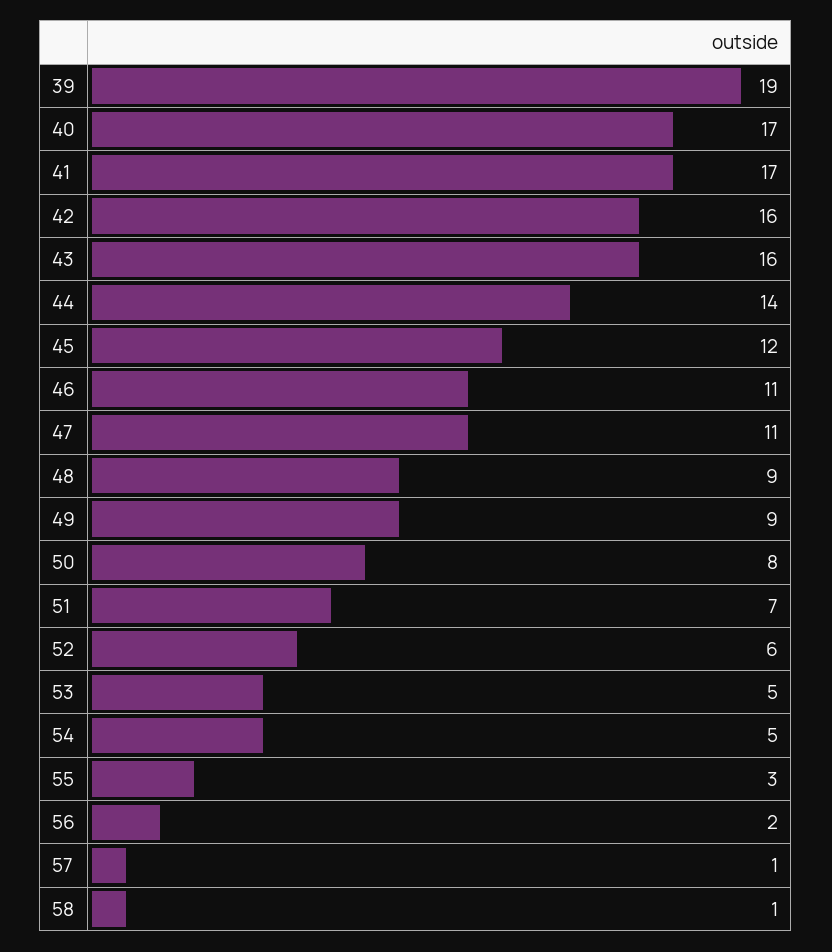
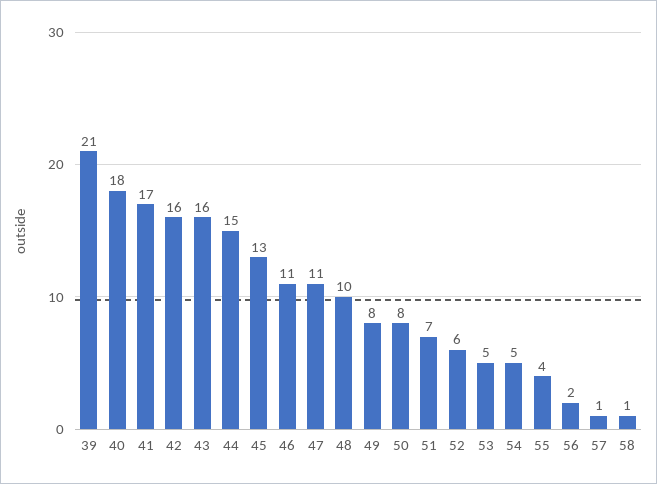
39: 19 -> 21
40: 17 -> 18
44: 14 -> 15
45: 12 -> 13
48: 9 -> 10
49: 9 -> 8
55: 3 -> 4

